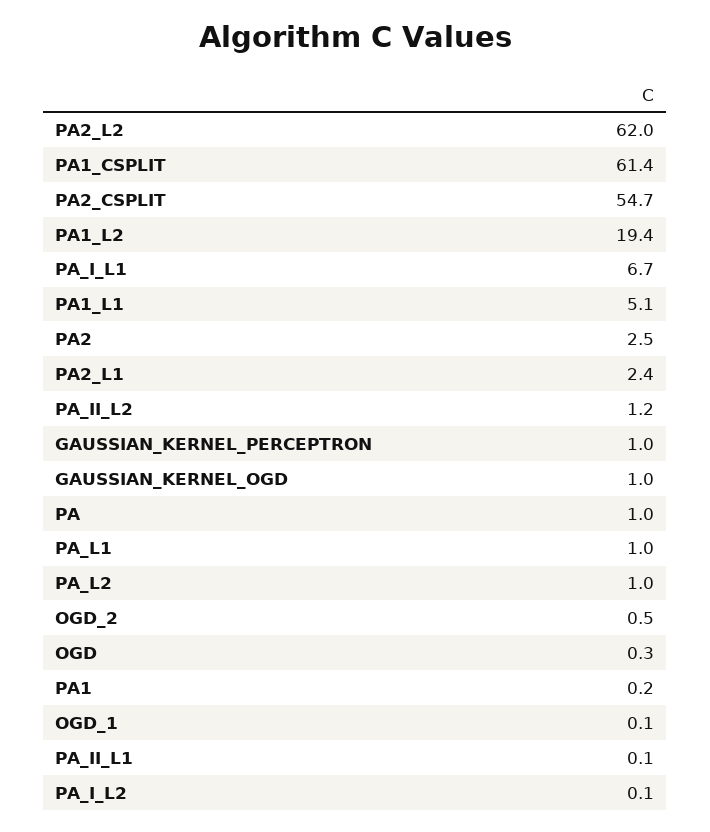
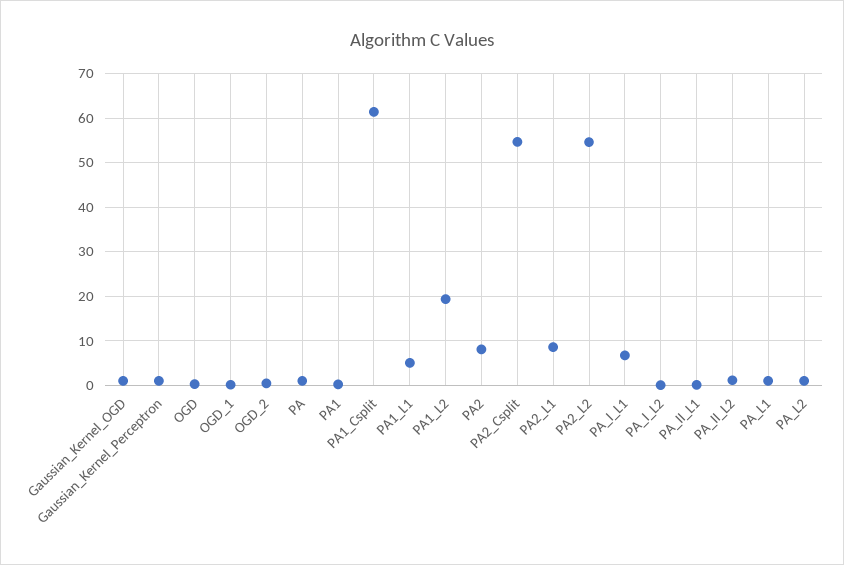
PA2_L2: 62 -> 54
PA2: 2.5 -> 8
PA2_L1: 2.4 -> 8

